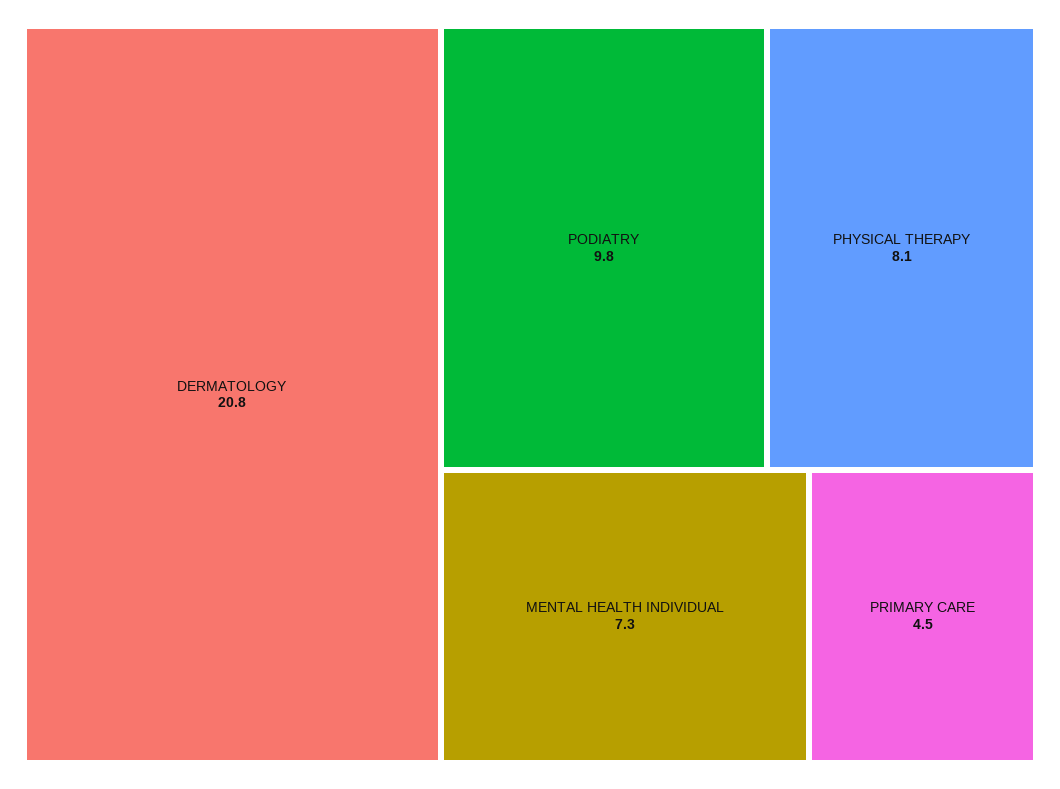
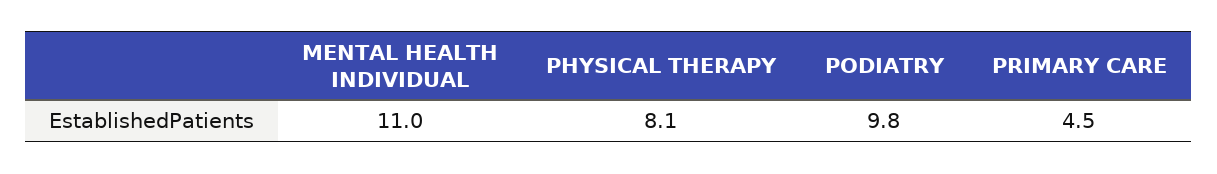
DERMATOLOGY: 20.8 -> none
MENTAL HEALTH INDIVIDUAL: 7.3 -> 11

